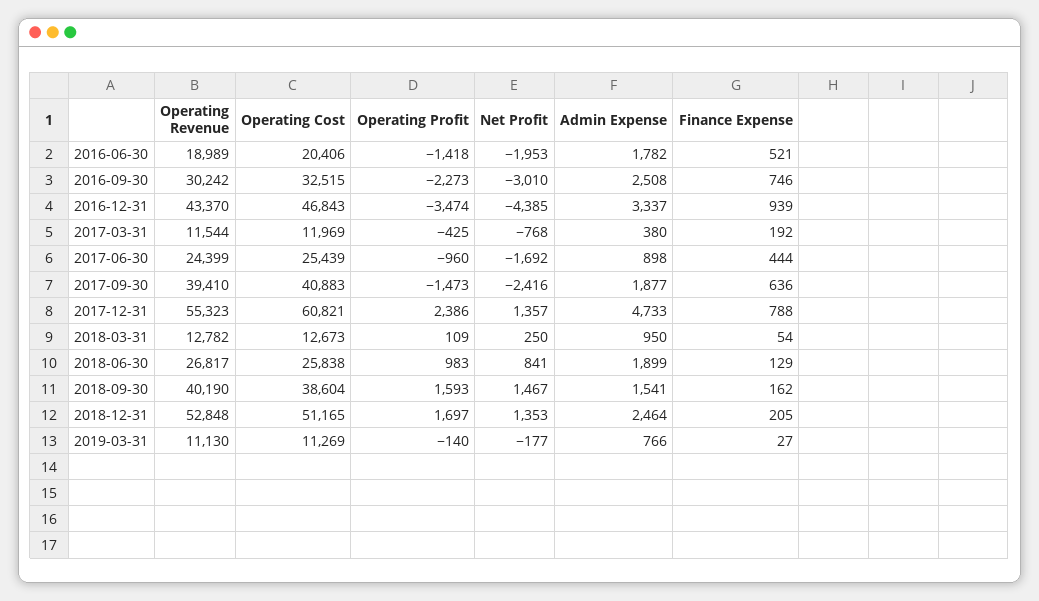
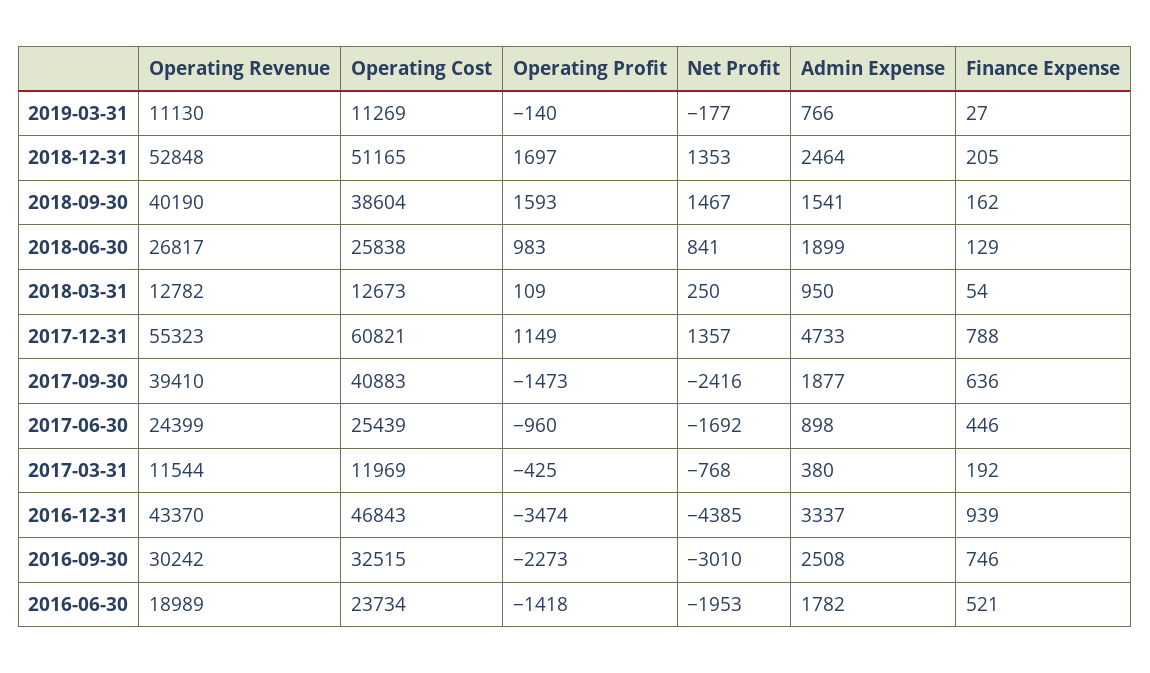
Operating Cost, 2016-06-30: 20406 -> 23734
Finance Expense, 2017-06-30: 444 -> 446
Operating Profit, 2017-12-31: 2386 -> 1149

